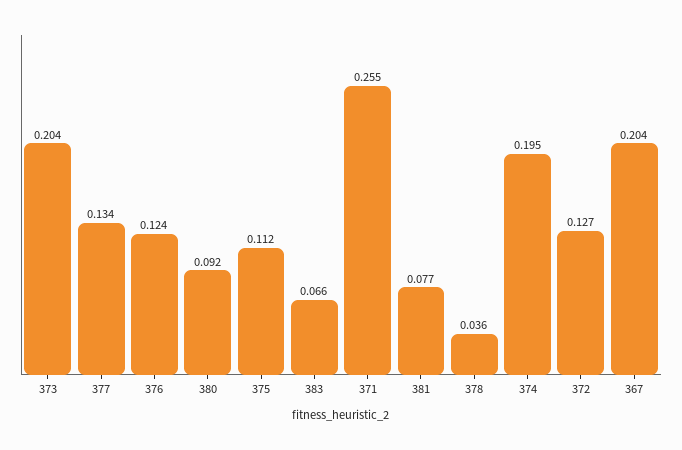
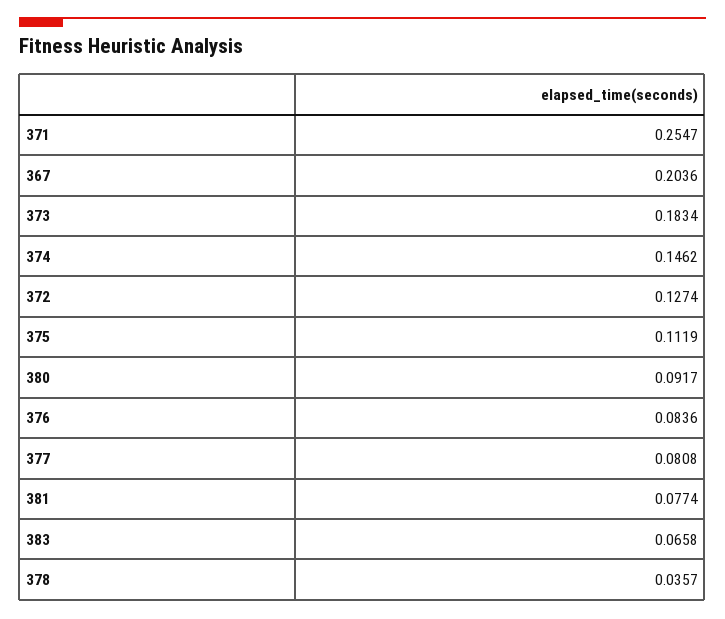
373: 0.204 -> 0.1834
377: 0.134 -> 0.0808
376: 0.124 -> 0.0836
374: 0.195 -> 0.1462

